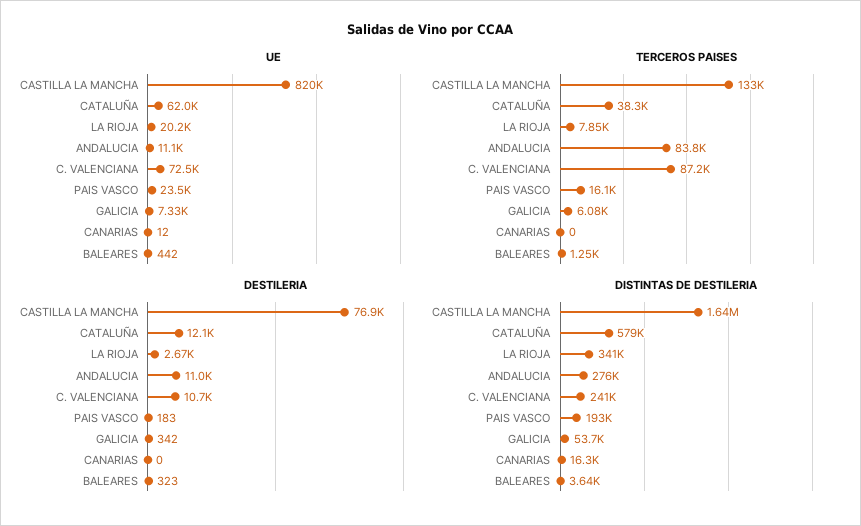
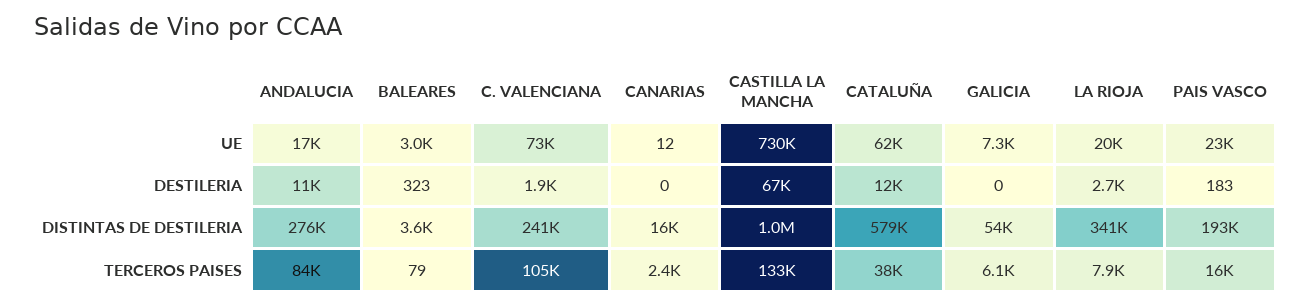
UE, CASTILLA LA MANCHA: 820000 -> 730000
UE, ANDALUCIA: 11100 -> 17000
UE, BALEARES: 442 -> 3000
TERCEROS PAISES, C. VALENCIANA: 87200 -> 105000
TERCEROS PAISES, CANARIAS: 0 -> 2400
TERCEROS PAISES, BALEARES: 1250 -> 79
DESTILERIA, CASTILLA LA MANCHA: 76900 -> 67000
DESTILERIA, C. VALENCIANA: 10700 -> 1900
DESTILERIA, GALICIA: 342 -> 0
DISTINTAS DE DESTILERIA, CASTILLA LA MANCHA: 1640000 -> 1000000

